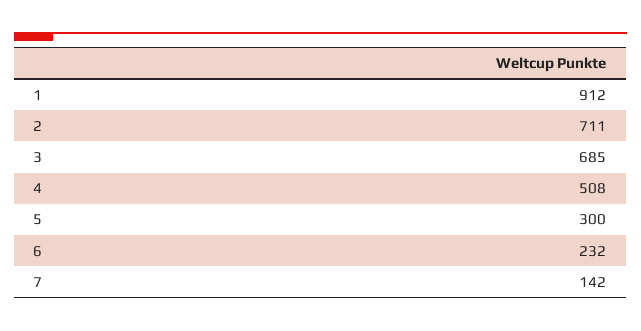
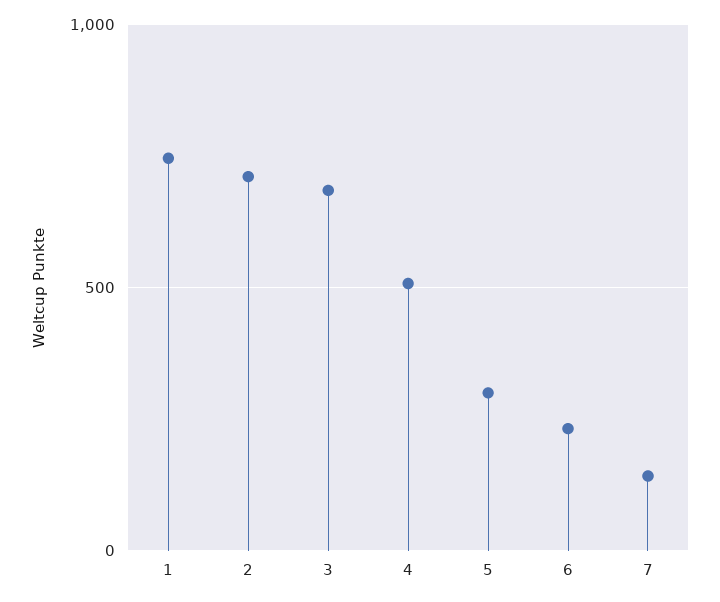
1: 912 -> 750

